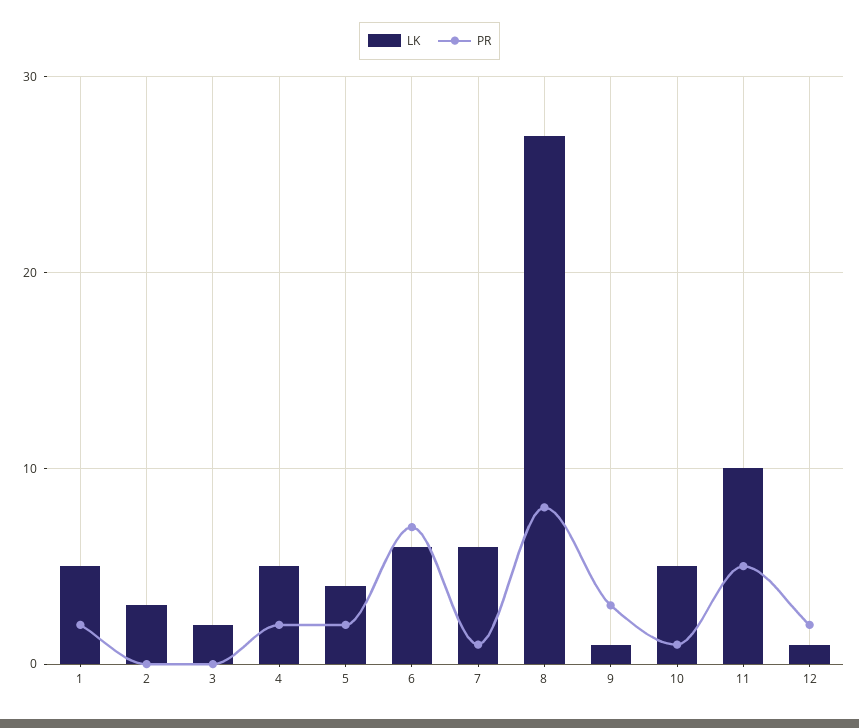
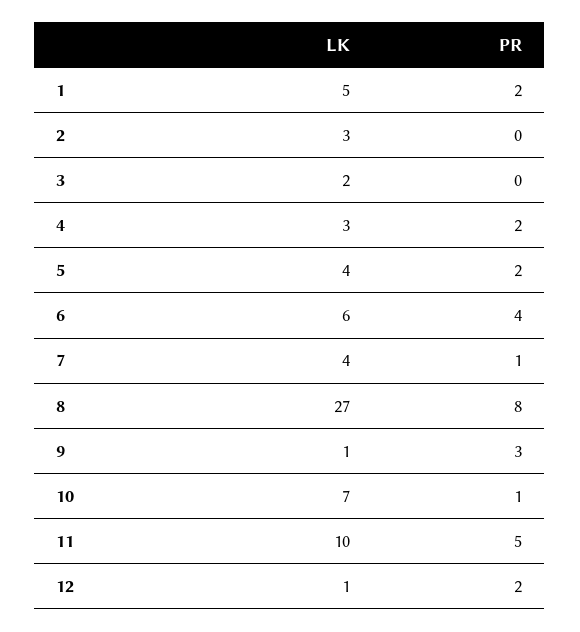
LK, 4: 5 -> 3
PR, 6: 7 -> 4
LK, 7: 6 -> 4
LK, 10: 5 -> 7

